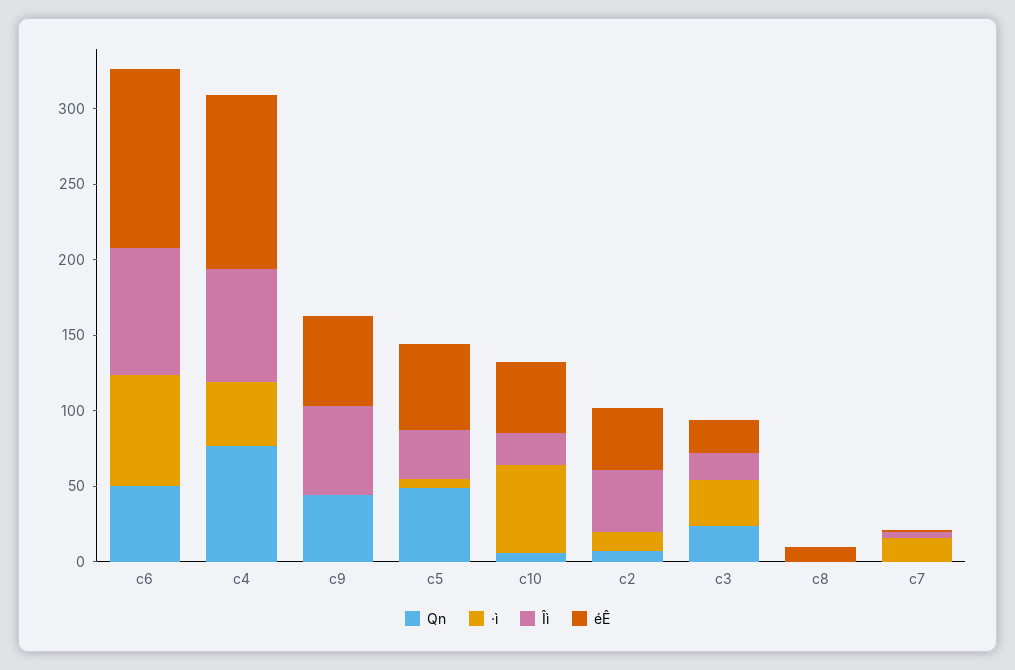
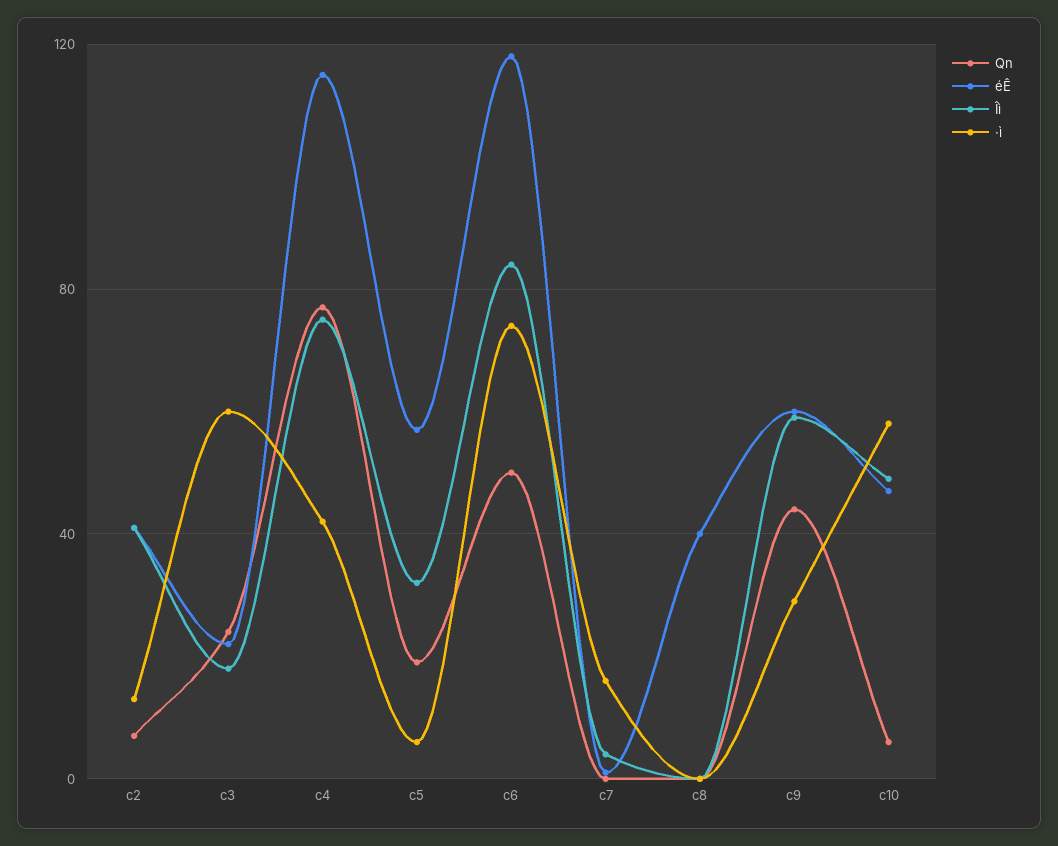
·ì, c9: 0 -> 30
Qn, c5: 50 -> 20
Îì, c10: 20 -> 50
·ì, c3: 30 -> 60
éÊ, c8: 10 -> 40

